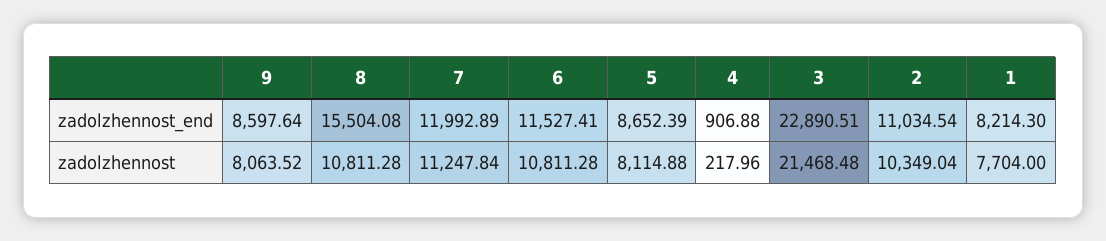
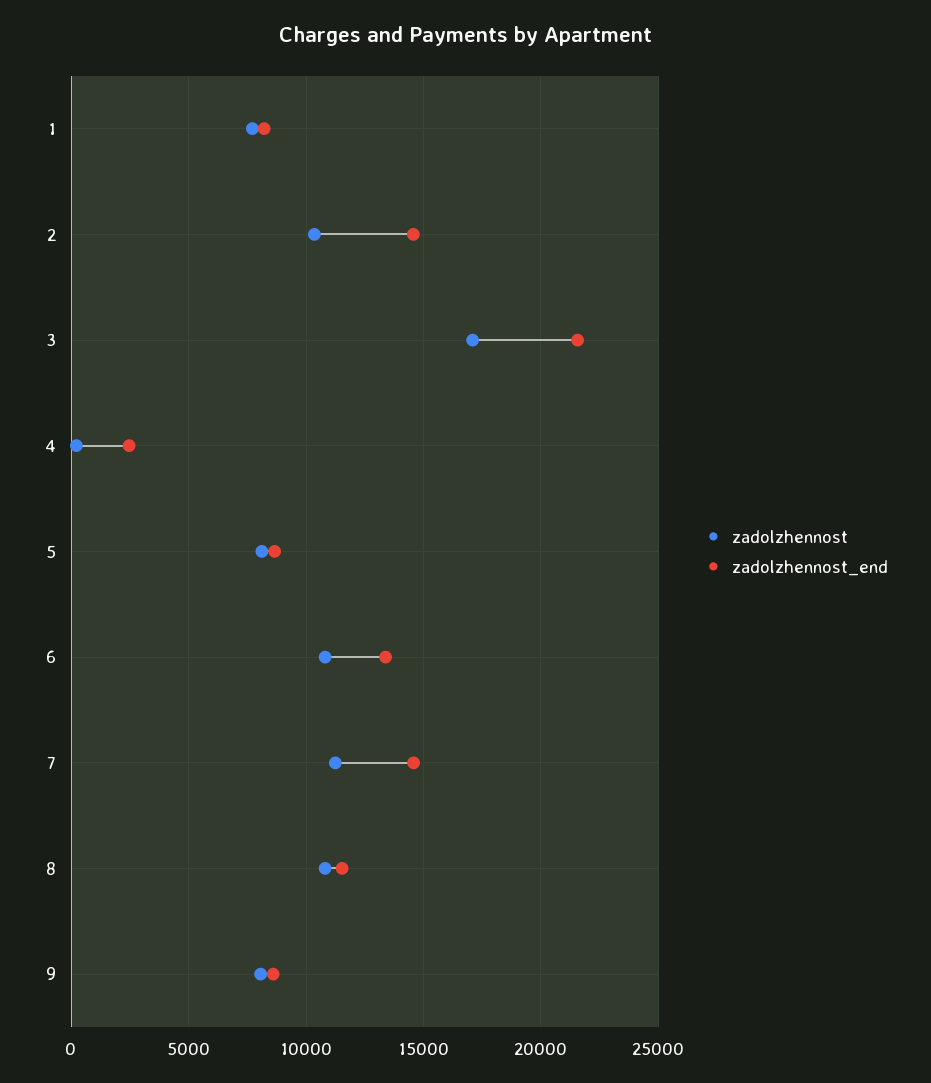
zadolzhennost_end, 8: 15504.08 -> 11500
zadolzhennost_end, 7: 11992.89 -> 14500
zadolzhennost_end, 6: 11527.41 -> 13500
zadolzhennost_end, 4: 906.88 -> 2500
zadolzhennost_end, 3: 22890.51 -> 21500
zadolzhennost_end, 2: 11034.54 -> 14500
zadolzhennost, 3: 21468.48 -> 17000

